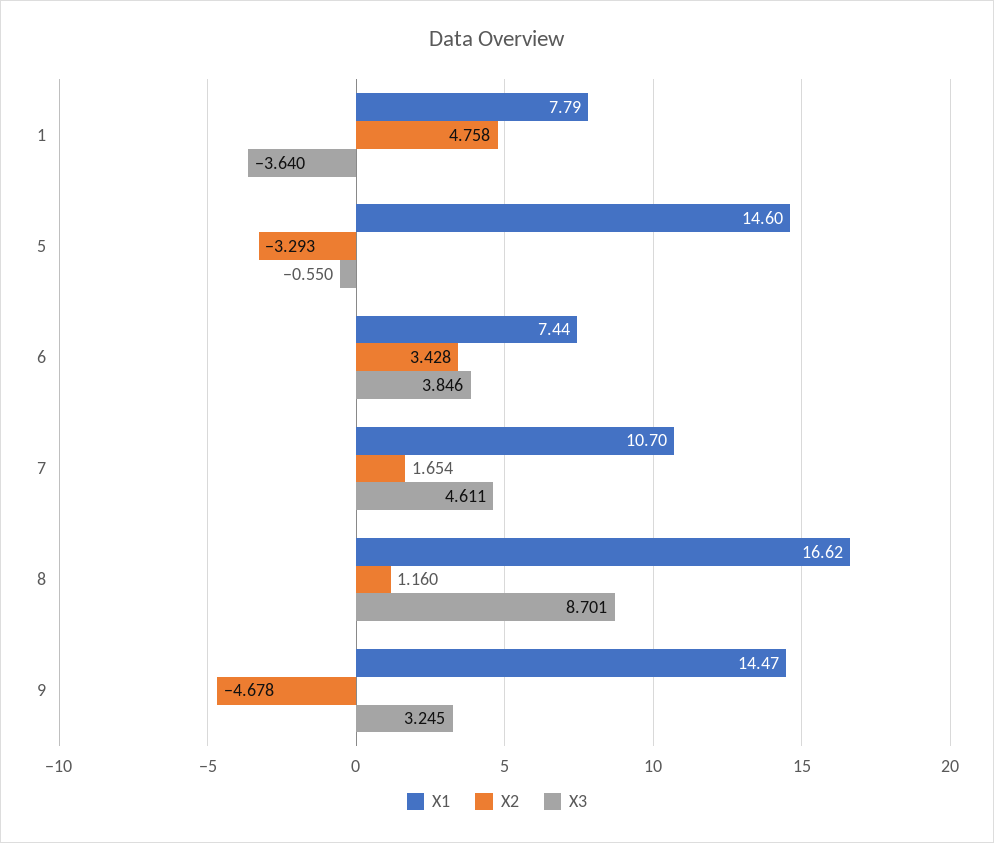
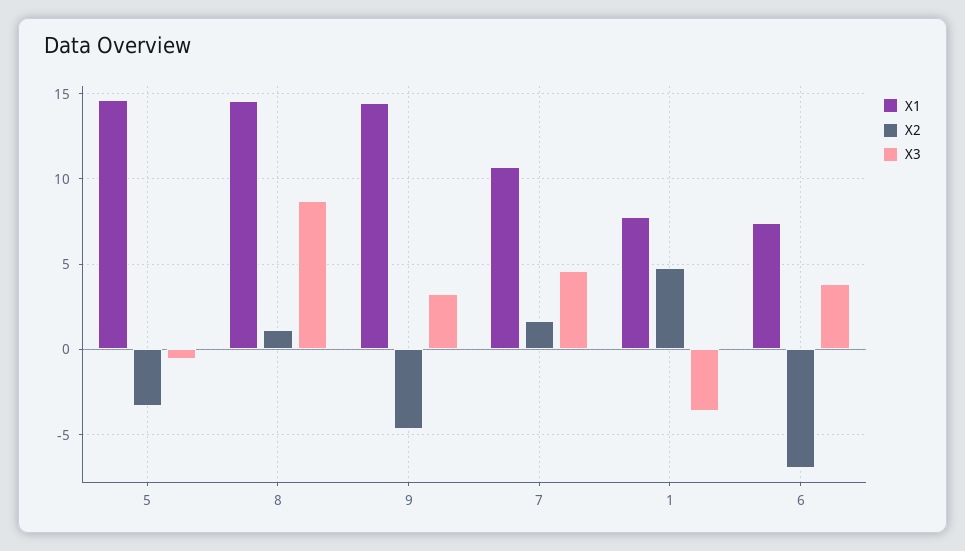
X2, 6: 3.428 -> -7
X1, 8: 16.62 -> 14.5

